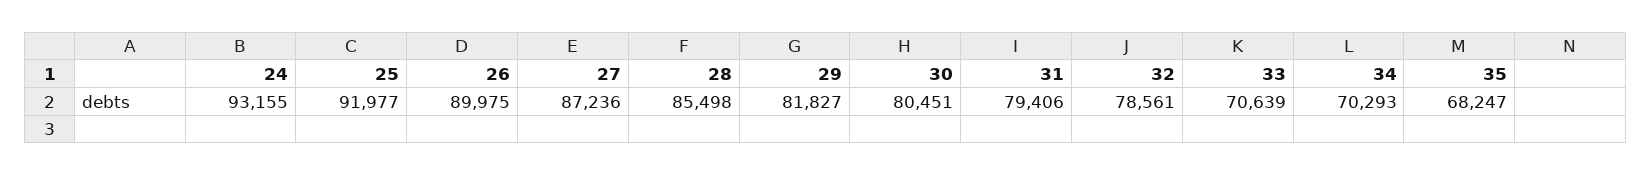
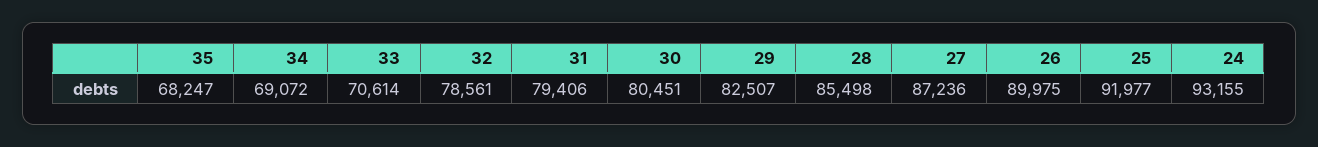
29: 81827 -> 82507
33: 70639 -> 70614
34: 70293 -> 69072

